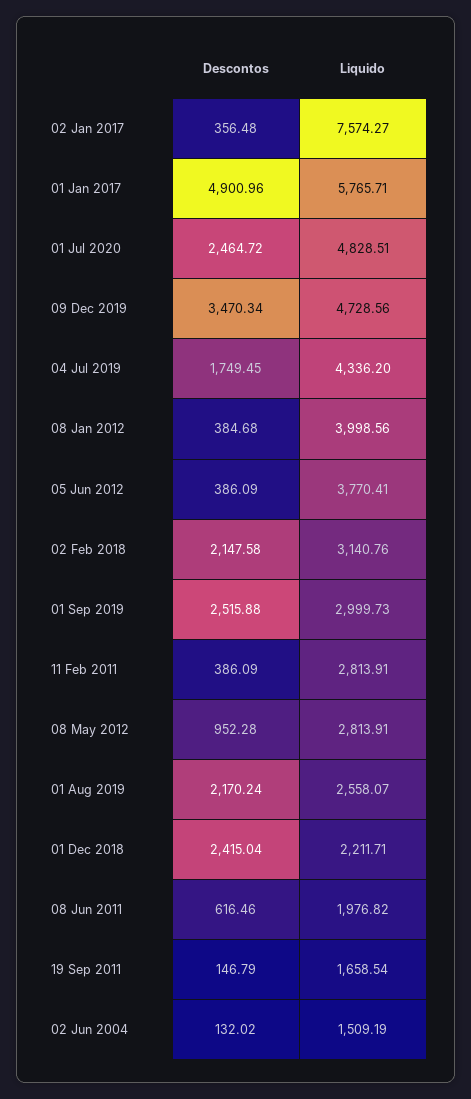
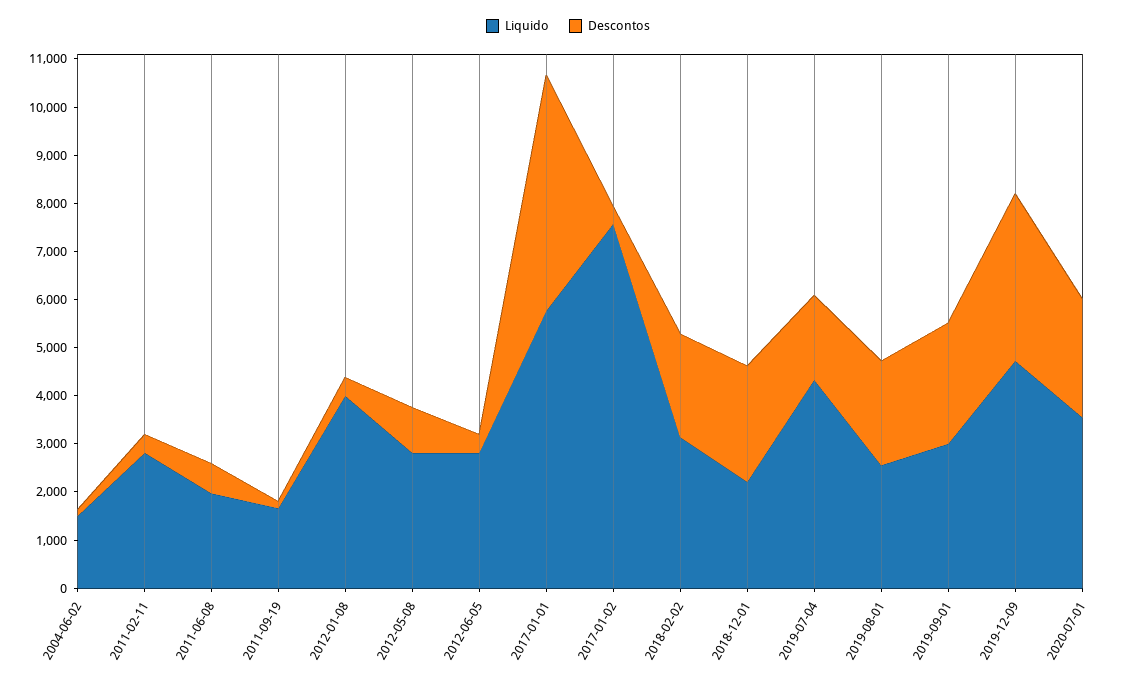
Liquido, 01 Jul 2020: 4828.51 -> 3600
Liquido, 05 Jun 2012: 3770.41 -> 2800

